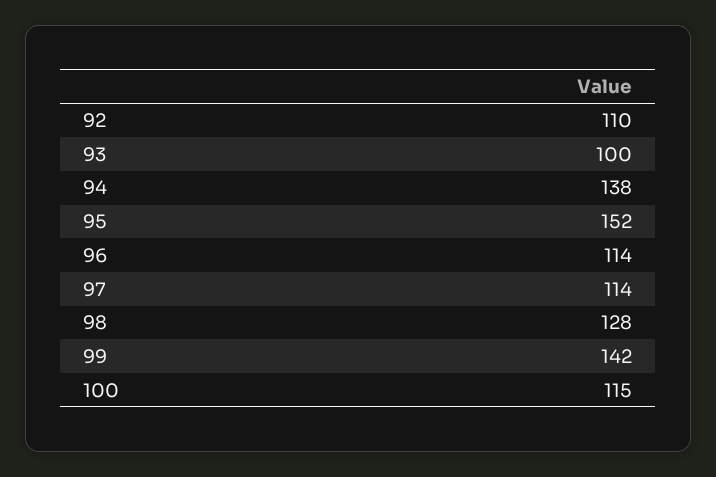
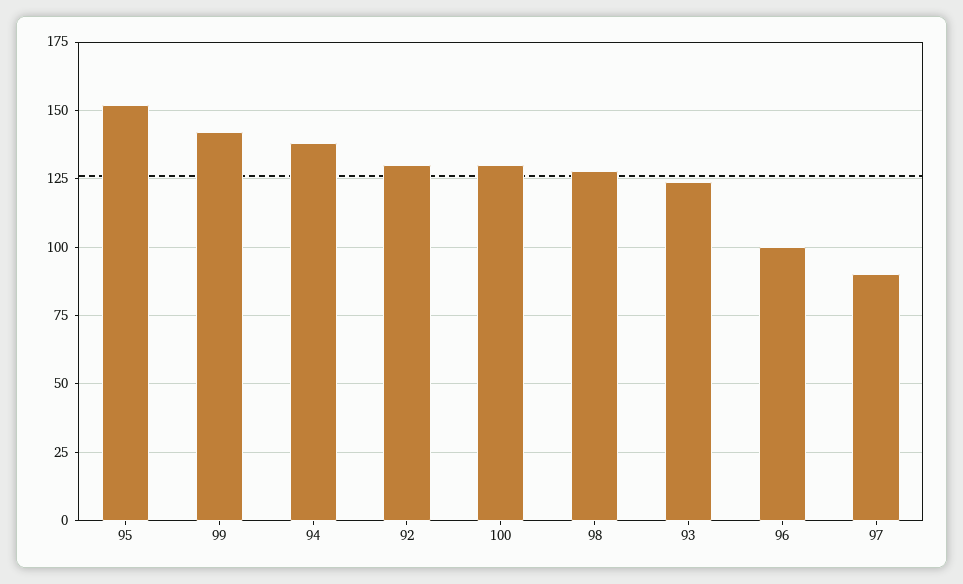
92: 110 -> 130
93: 100 -> 125
96: 114 -> 100
97: 114 -> 90
100: 115 -> 130

